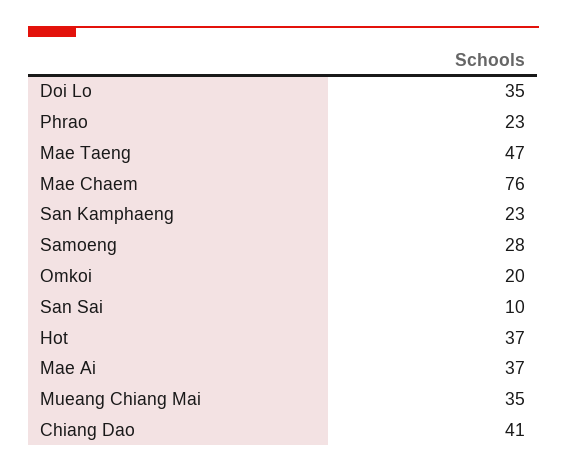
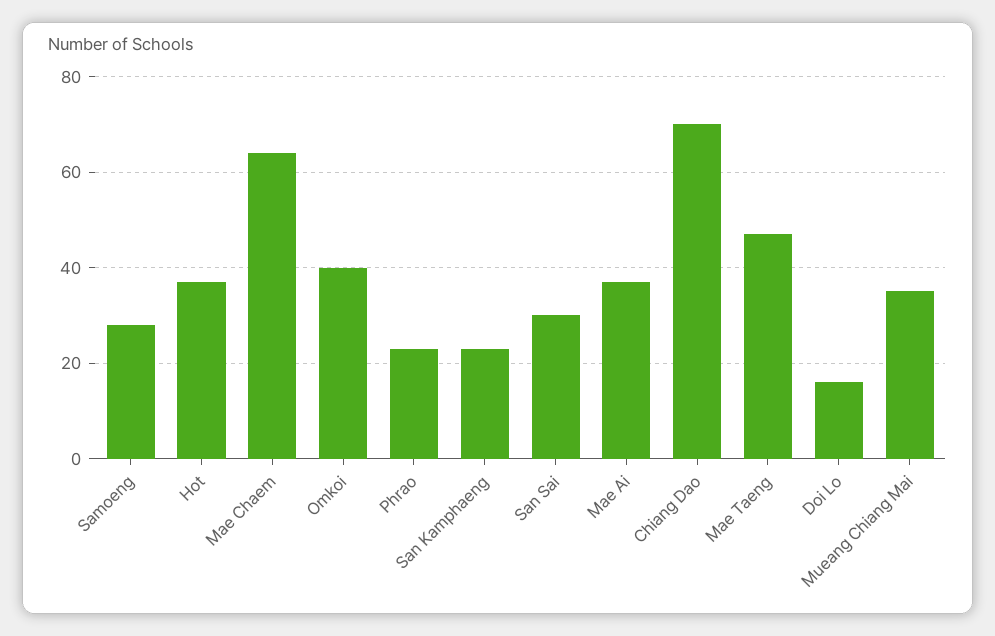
Doi Lo: 35 -> 15
Mae Chaem: 76 -> 65
Omkoi: 20 -> 40
San Sai: 10 -> 30
Chiang Dao: 41 -> 70

